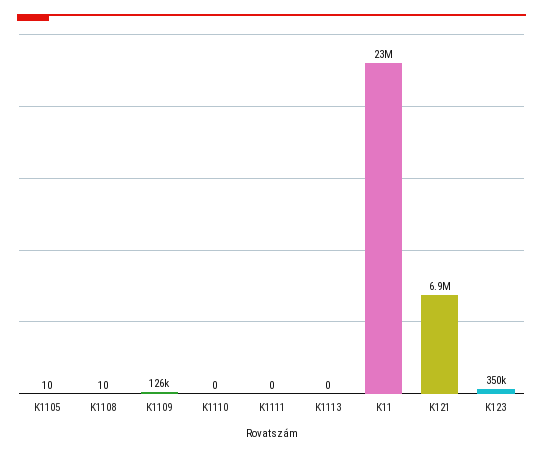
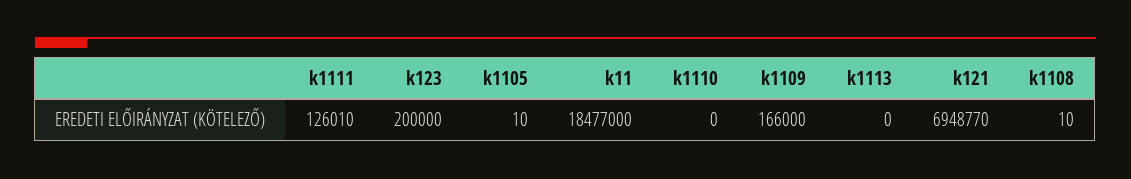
K1109: 126000 -> 166000
K1111: 0 -> 126010
K11: 23000000 -> 18477000
K123: 350000 -> 200000

